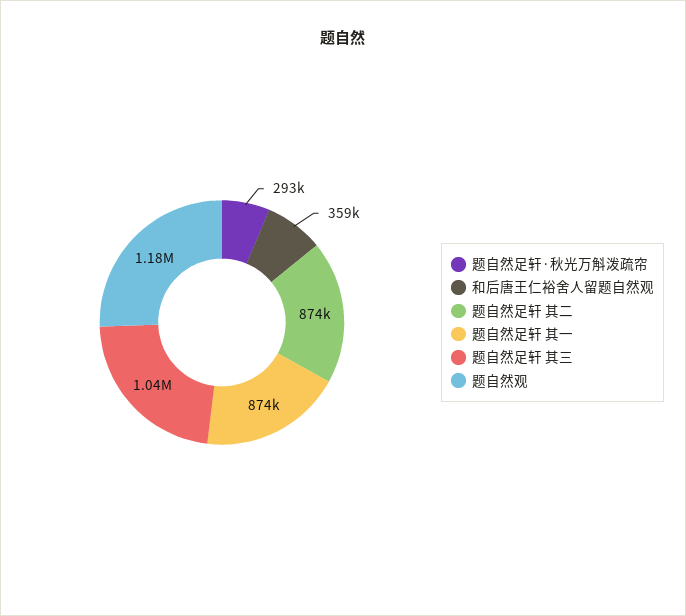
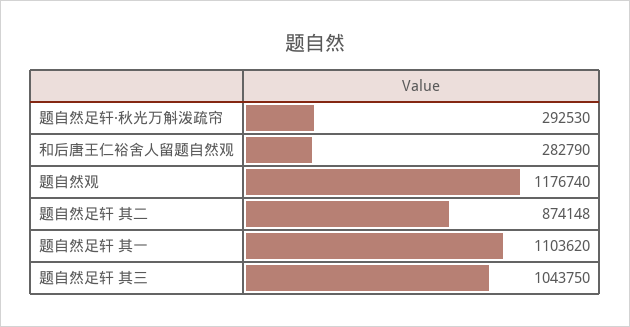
和后唐王仁裕舍人留题自然观: 359000 -> 282790
题自然足轩 其一: 874000 -> 1103620

